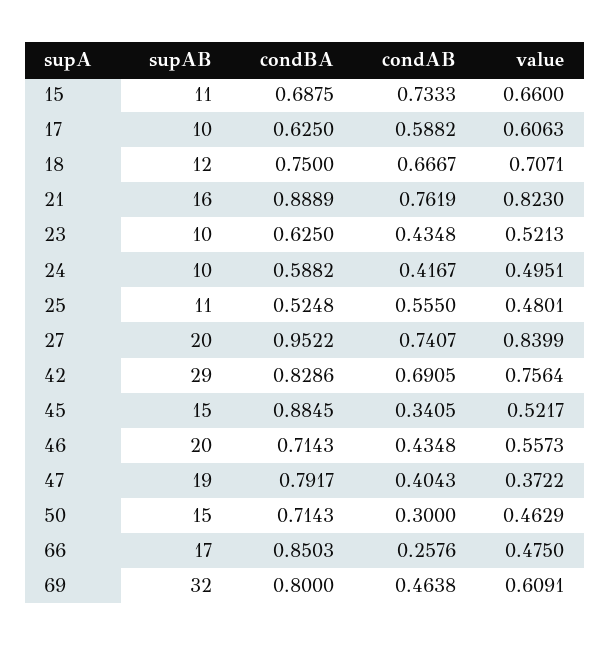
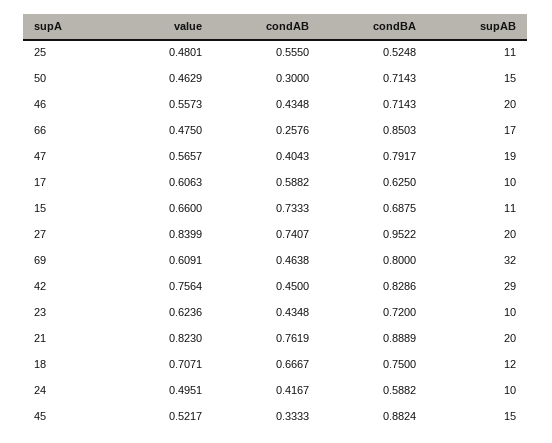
supAB, 21: 16 -> 20
condBA, 23: 0.625 -> 0.72
value, 23: 0.5213 -> 0.6236
condAB, 42: 0.6905 -> 0.45
condBA, 45: 0.8845 -> 0.8824
condAB, 45: 0.3405 -> 0.3333
value, 47: 0.3722 -> 0.5657

